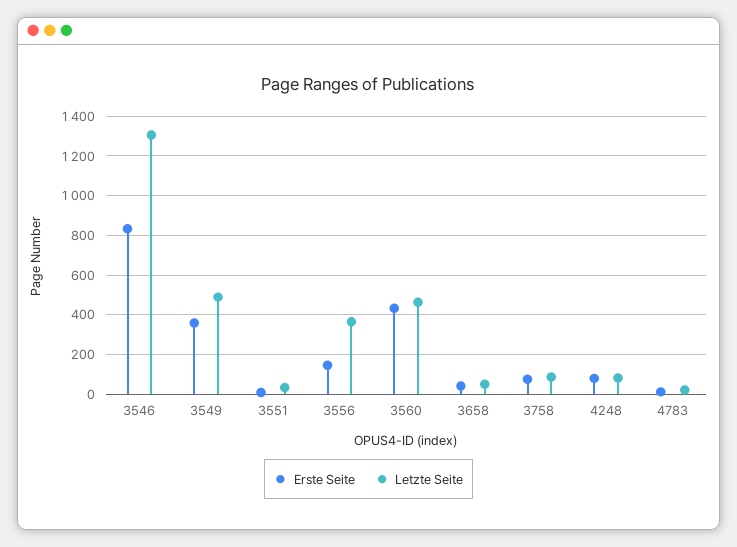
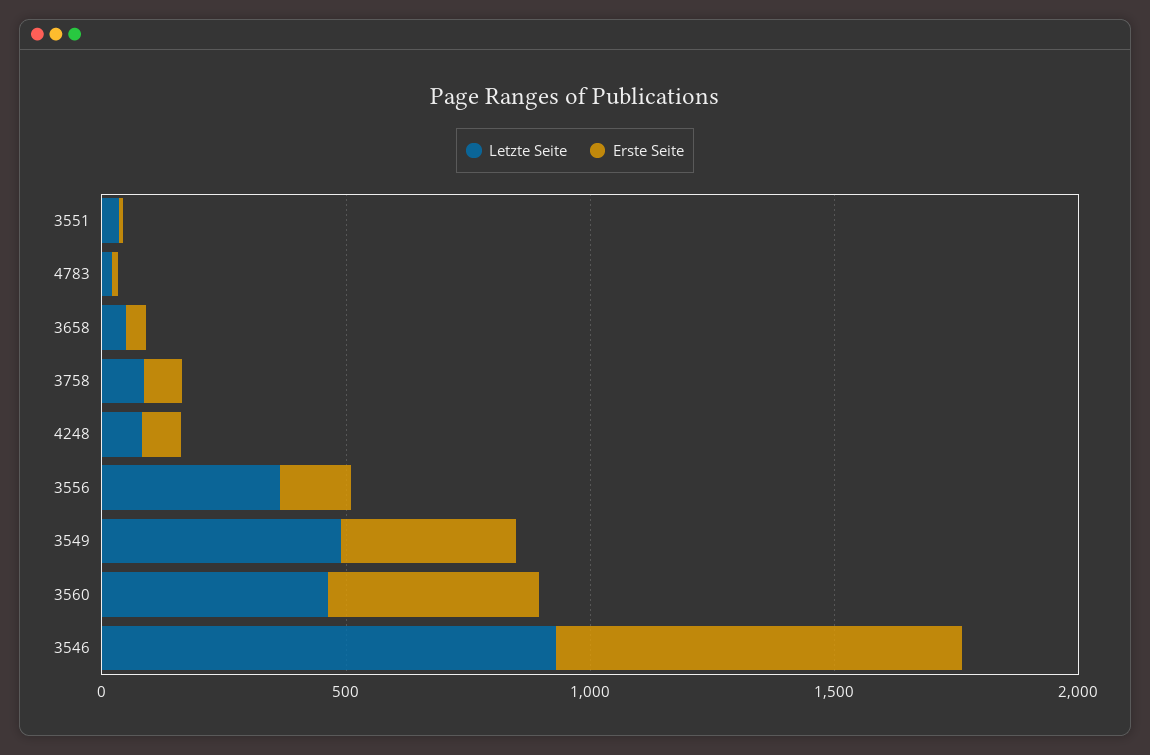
Letzte Seite, 3546: 1300 -> 900

